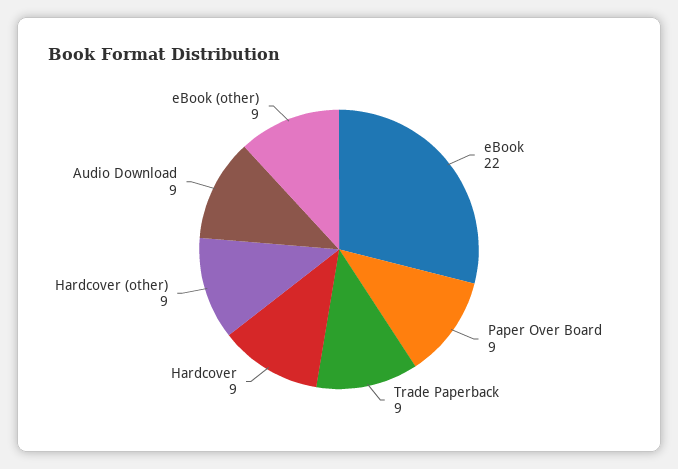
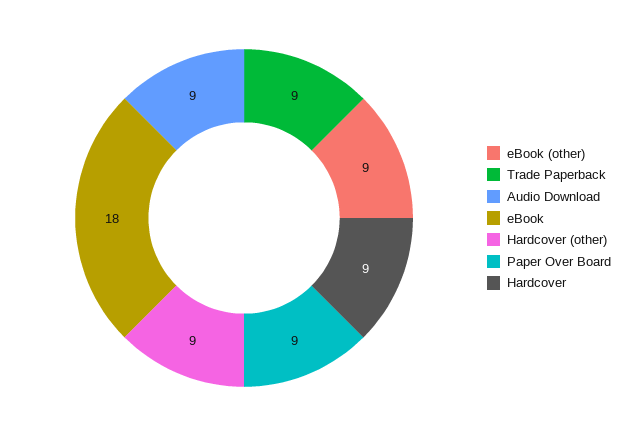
eBook: 22 -> 18

